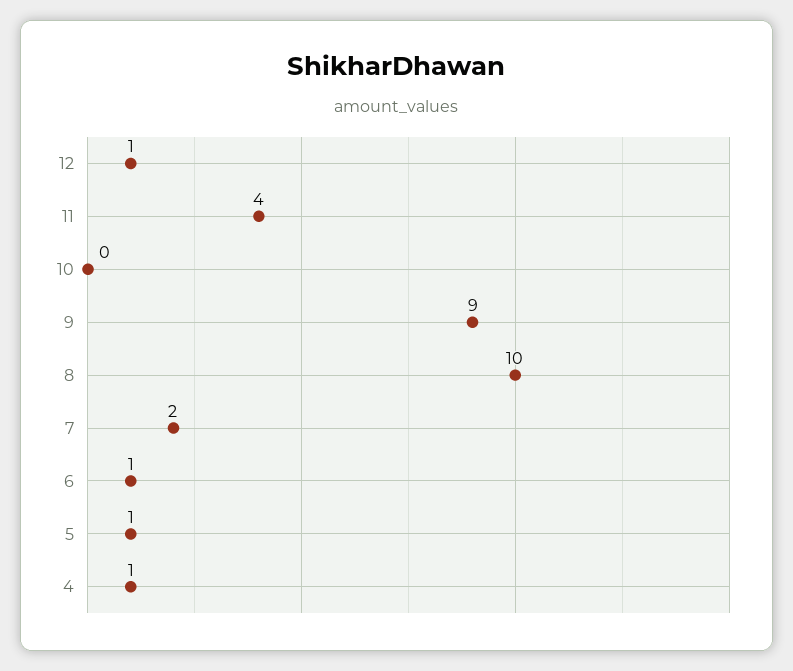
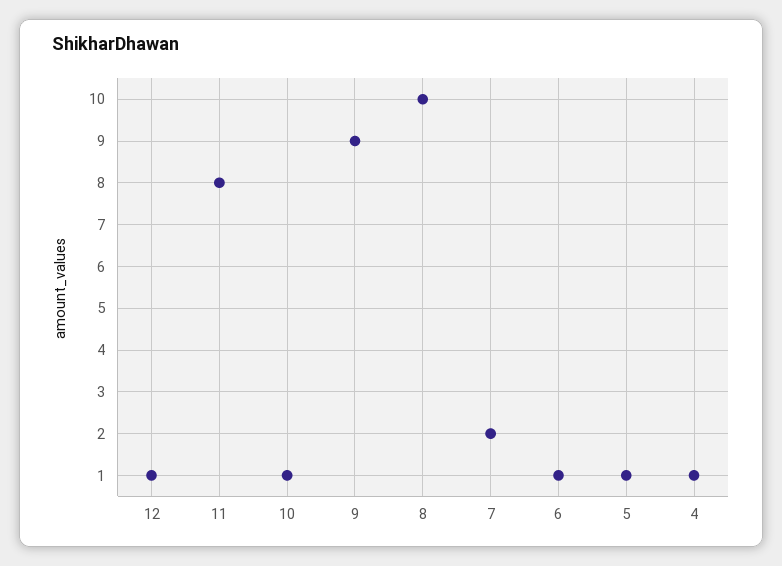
11: 4 -> 8
10: 0 -> 1

